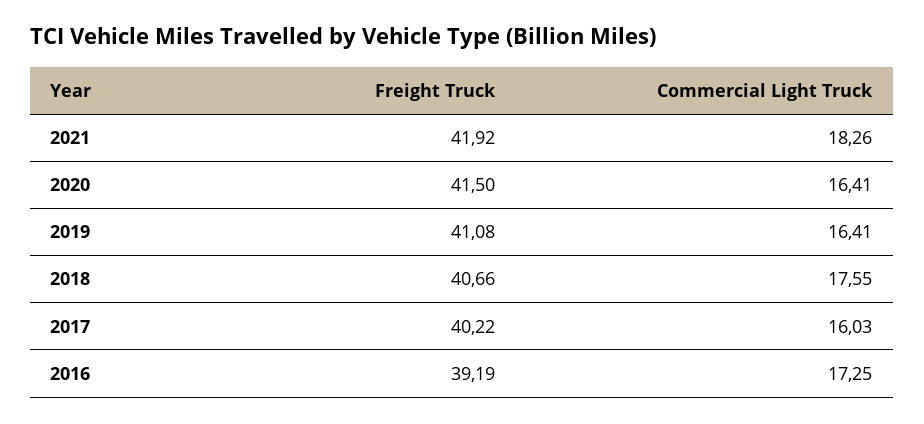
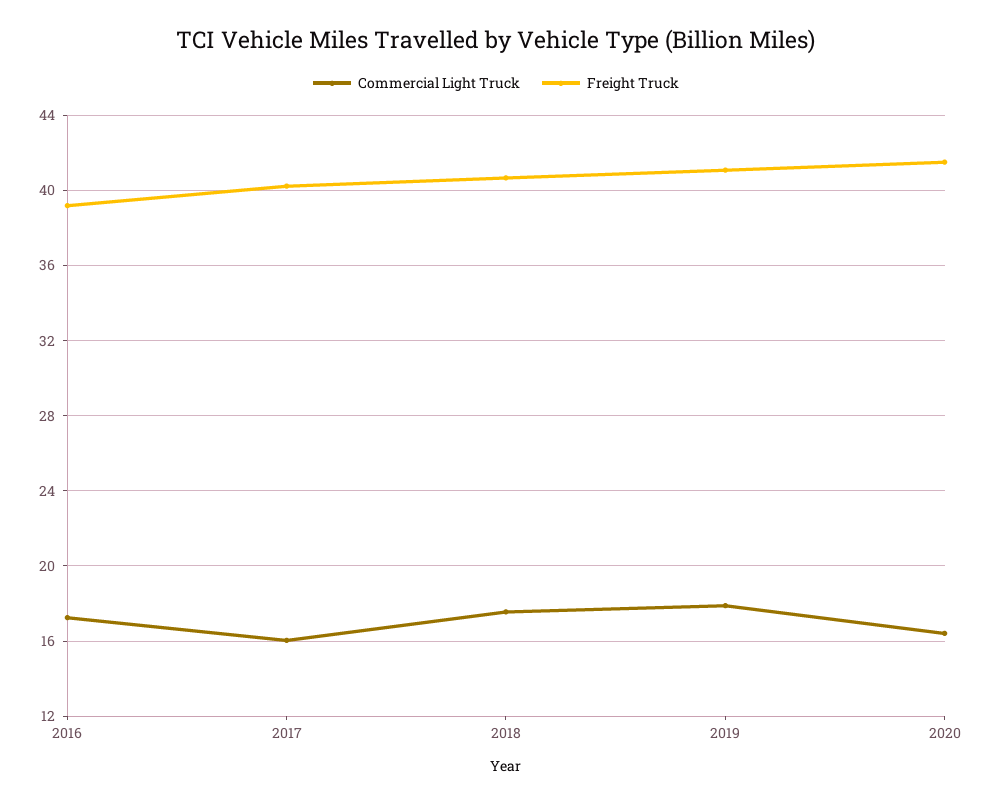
Freight Truck, 2021: 41.92 -> none
Commercial Light Truck, 2021: 18.26 -> none
Commercial Light Truck, 2019: 16.41 -> 18

